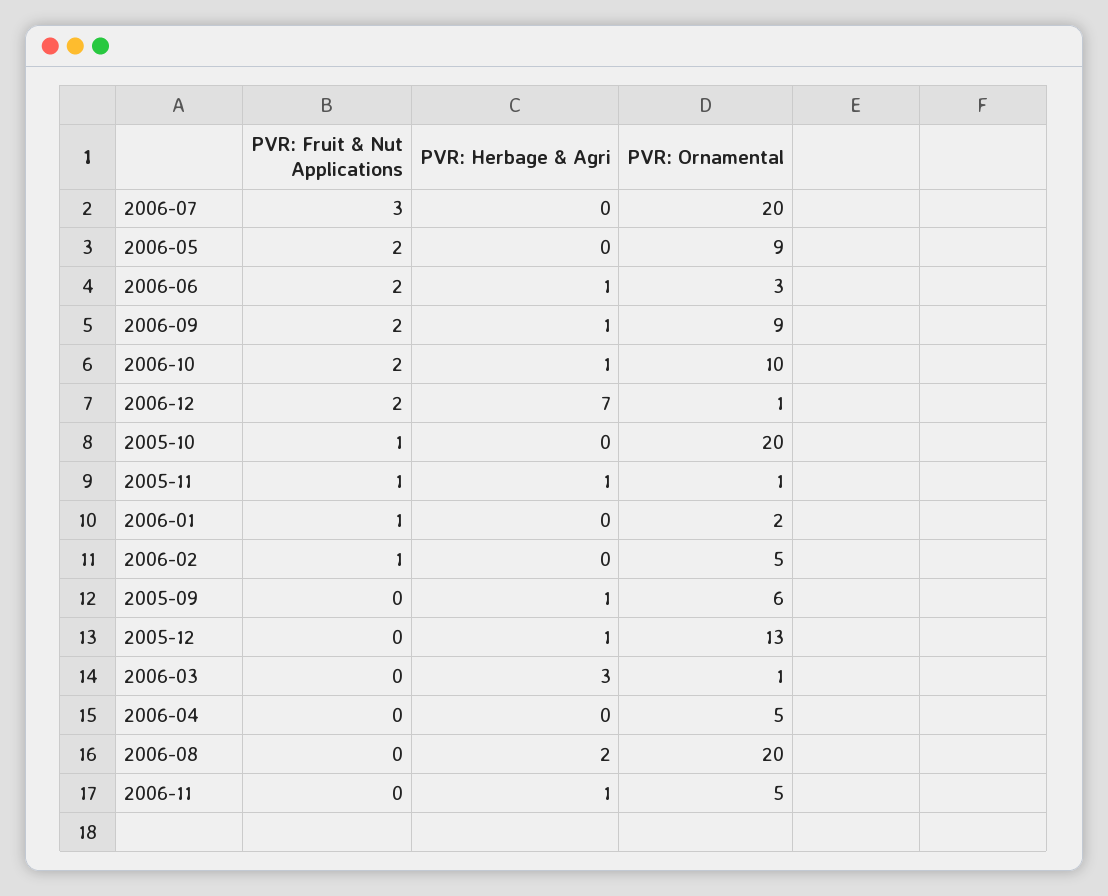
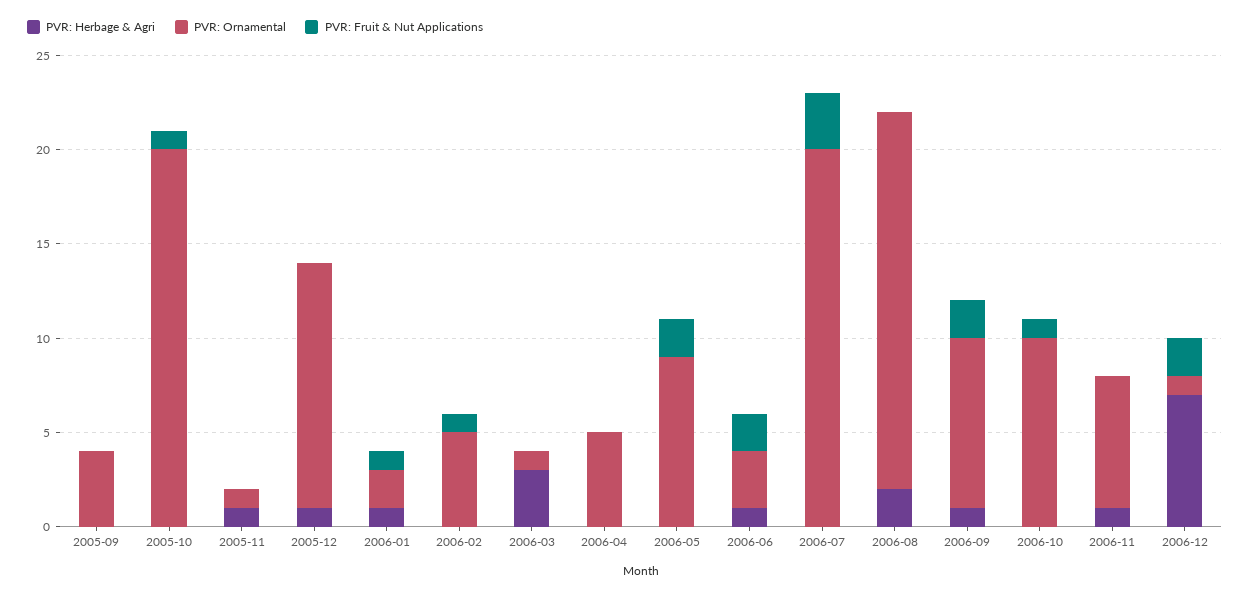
PVR: Fruit & Nut Applications, 2006-10: 2 -> 1
PVR: Herbage & Agri, 2006-10: 1 -> 0
PVR: Fruit & Nut Applications, 2005-11: 1 -> 0
PVR: Herbage & Agri, 2006-01: 0 -> 1
PVR: Herbage & Agri, 2005-09: 1 -> 0
PVR: Ornamental, 2005-09: 6 -> 4
PVR: Ornamental, 2006-11: 5 -> 7

